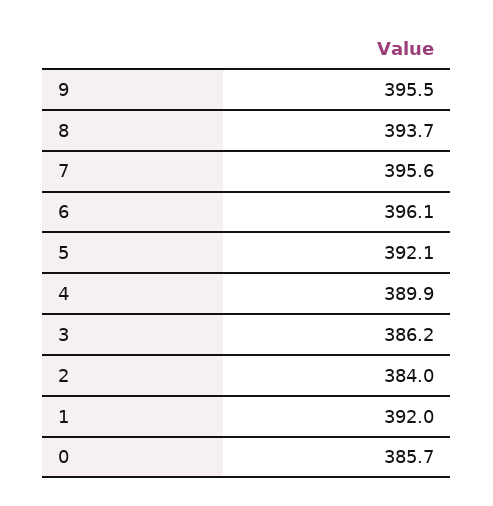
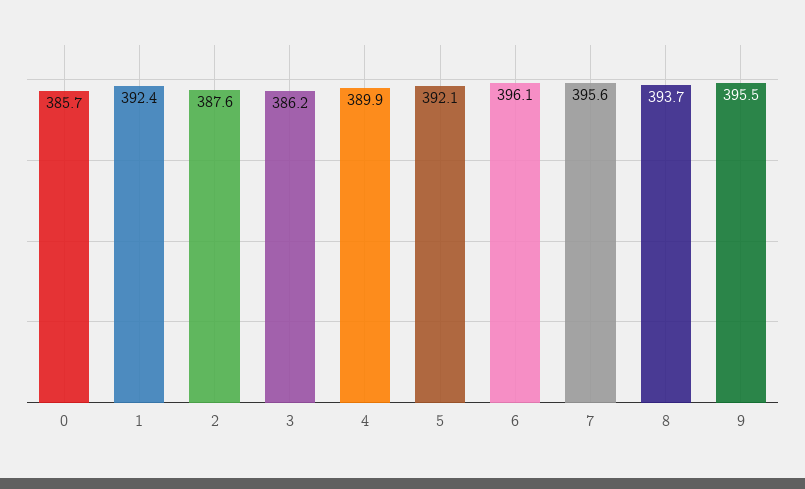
2: 384 -> 387.6
1: 392 -> 392.4

